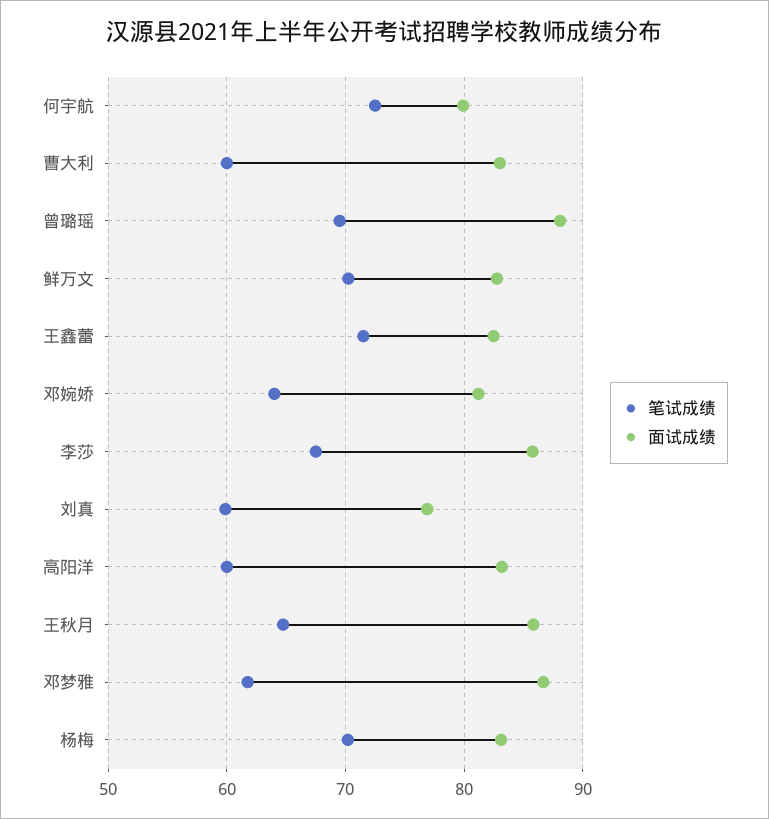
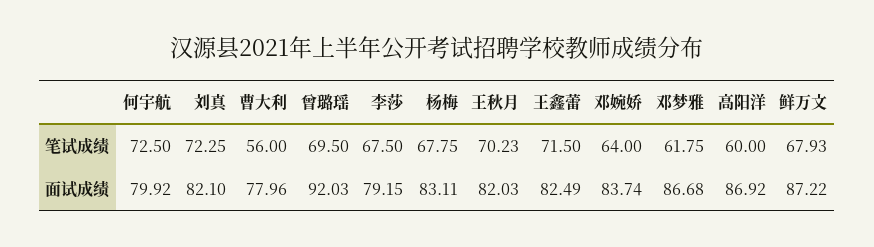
笔试成绩, 曹大利: 60 -> 56
面试成绩, 曹大利: 83 -> 77.96
面试成绩, 曾璐瑶: 88 -> 92.03
笔试成绩, 鲜万文: 70 -> 67.93
面试成绩, 鲜万文: 83 -> 87.22
面试成绩, 邓婉娇: 81 -> 83.74
面试成绩, 李莎: 86 -> 79.15
笔试成绩, 刘真: 60 -> 72.25
面试成绩, 刘真: 77 -> 82.1
面试成绩, 高阳洋: 83 -> 86.92
笔试成绩, 王秋月: 65 -> 70.23
面试成绩, 王秋月: 86 -> 82.03
笔试成绩, 杨梅: 70 -> 67.75

